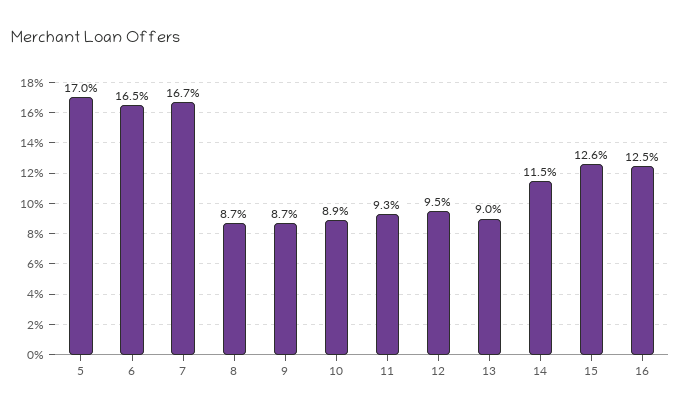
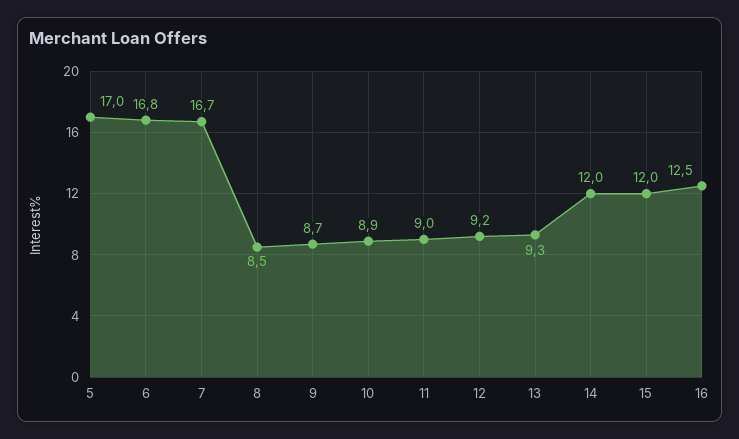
6: 16.5 -> 16.8
8: 8.7 -> 8.5
11: 9.3 -> 9
12: 9.5 -> 9.2
13: 9 -> 9.3
14: 11.5 -> 12
15: 12.6 -> 12

